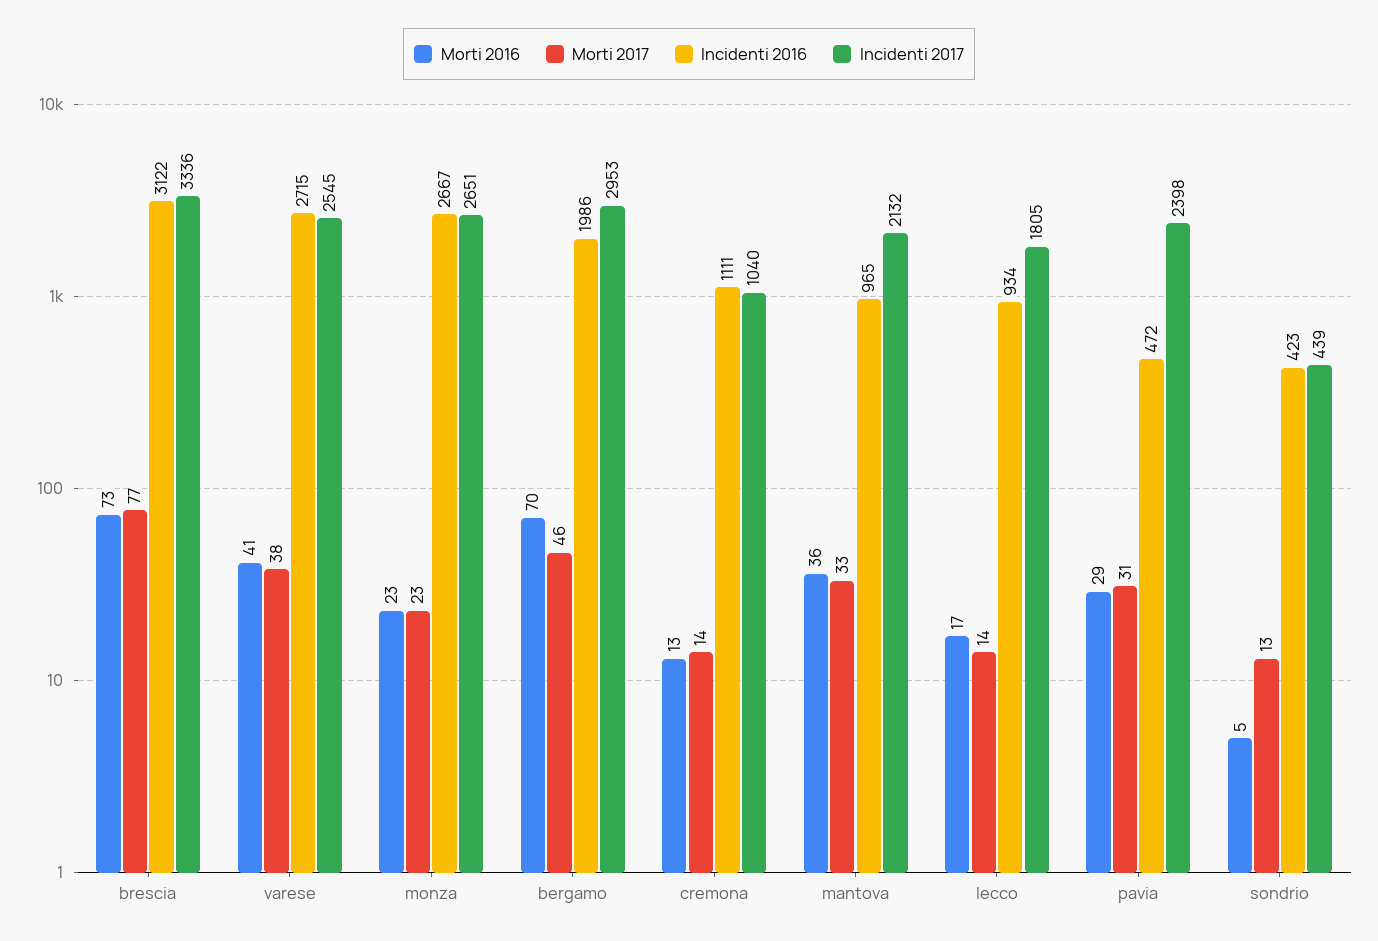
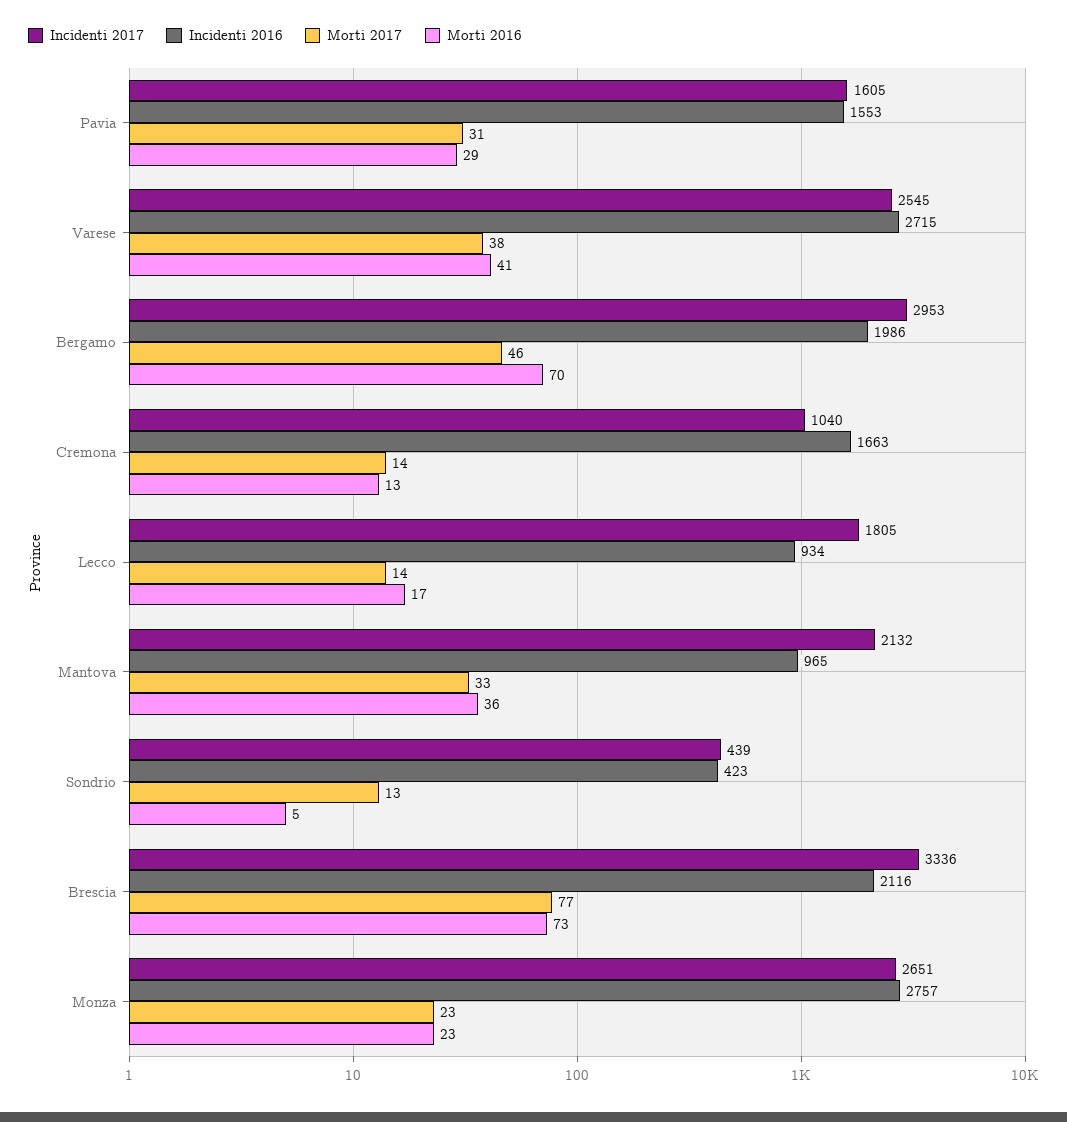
Incidenti 2016, brescia: 3122 -> 2116
Incidenti 2016, monza: 2667 -> 2757
Incidenti 2016, cremona: 1111 -> 1663
Incidenti 2016, pavia: 472 -> 1553
Incidenti 2017, pavia: 2398 -> 1605

